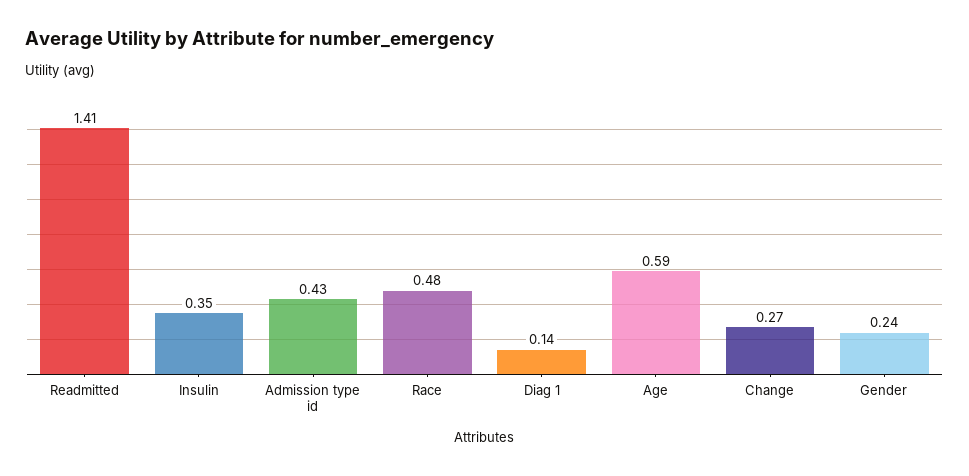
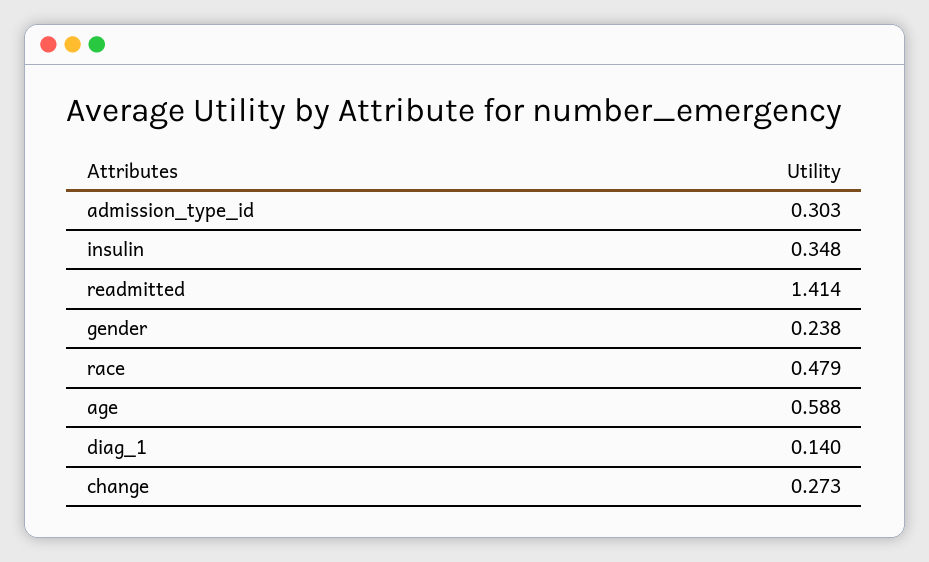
Admission type id: 0.43 -> 0.303

